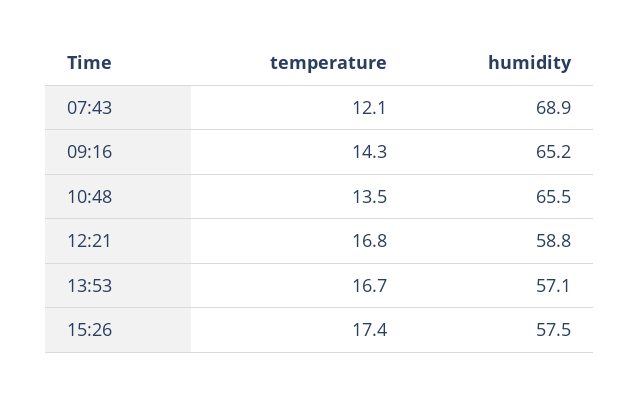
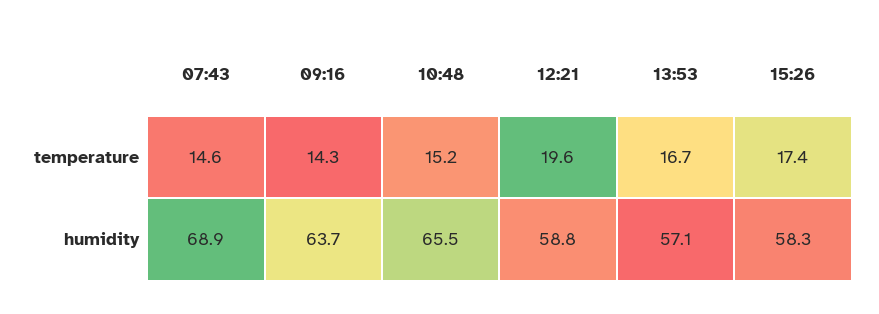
temperature, 07:43: 12.1 -> 14.6
humidity, 09:16: 65.2 -> 63.7
temperature, 10:48: 13.5 -> 15.2
temperature, 12:21: 16.8 -> 19.6
humidity, 15:26: 57.5 -> 58.3

